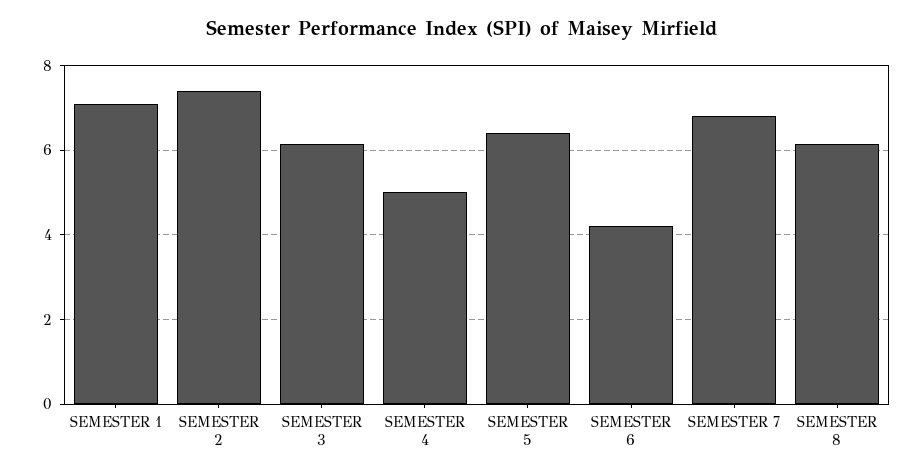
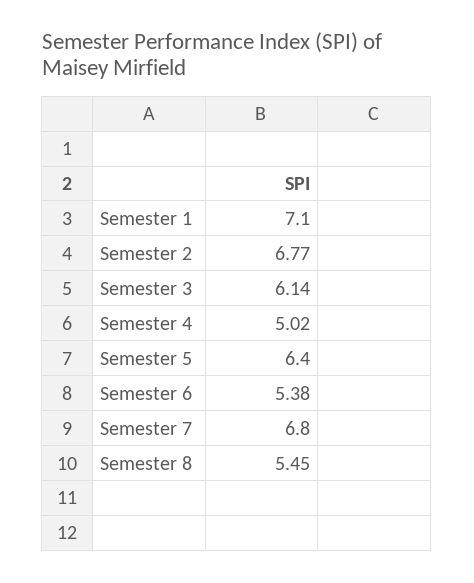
SEMESTER 2: 7.4 -> 6.77
SEMESTER 6: 4.2 -> 5.38
SEMESTER 8: 6.2 -> 5.45

